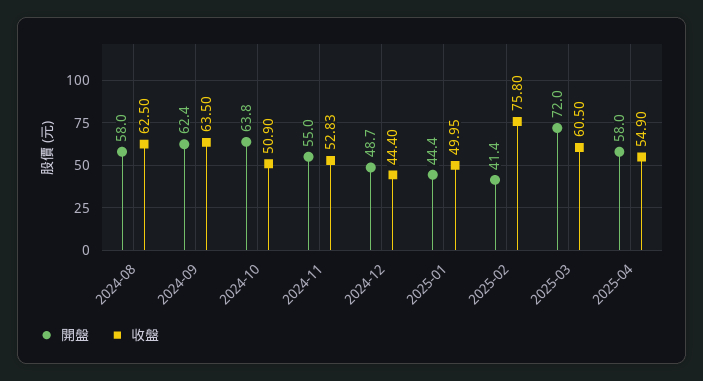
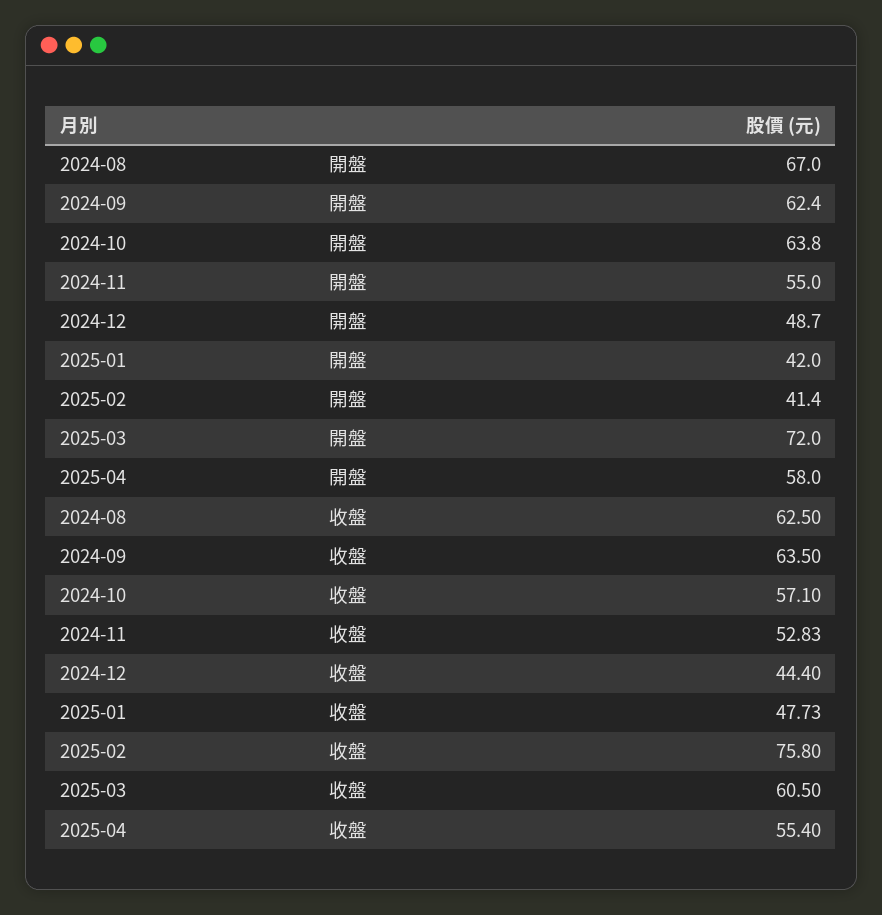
開盤, 2024-08: 58 -> 67
收盤, 2024-10: 50.9 -> 57.1
開盤, 2025-01: 44.4 -> 42
收盤, 2025-01: 49.95 -> 47.73
收盤, 2025-04: 54.9 -> 55.4

